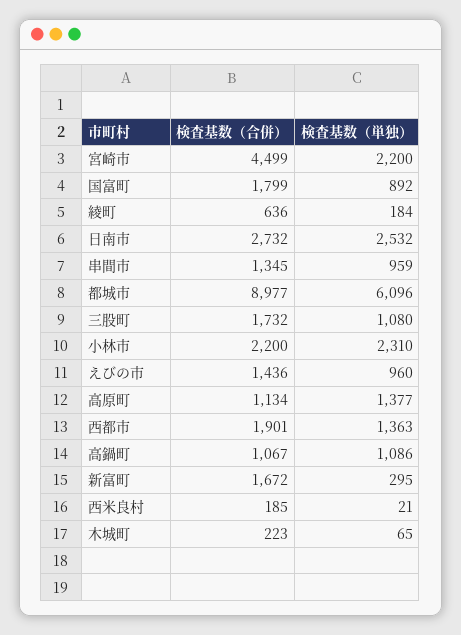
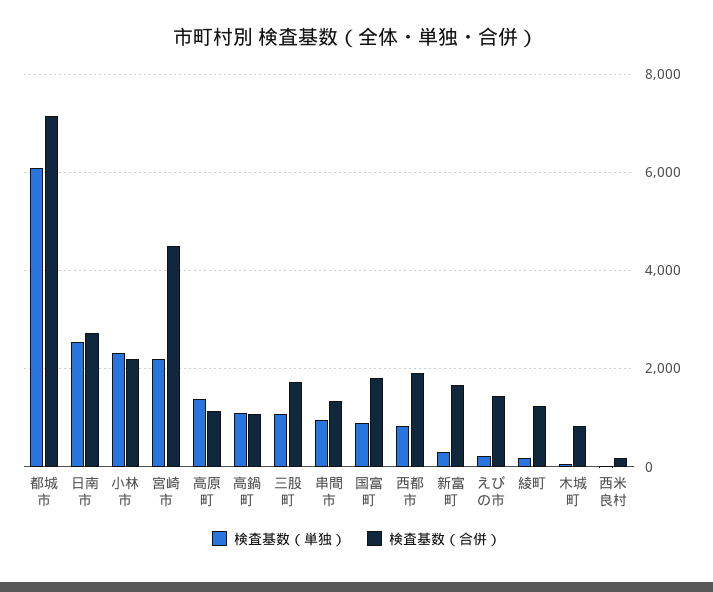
検査基数（合併）, 綾町: 636 -> 1200
検査基数（合併）, 都城市: 8977 -> 7200
検査基数（単独）, えびの市: 960 -> 200
検査基数（単独）, 西都市: 1363 -> 800
検査基数（合併）, 木城町: 223 -> 800

